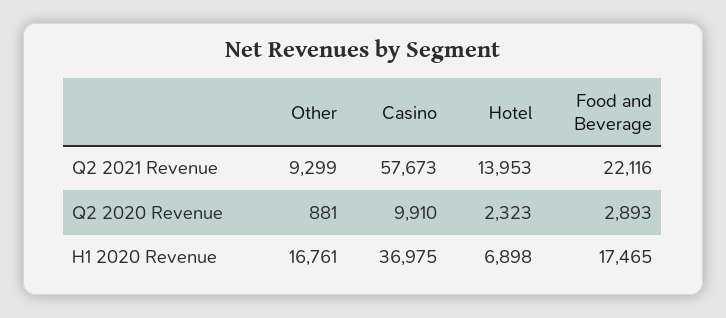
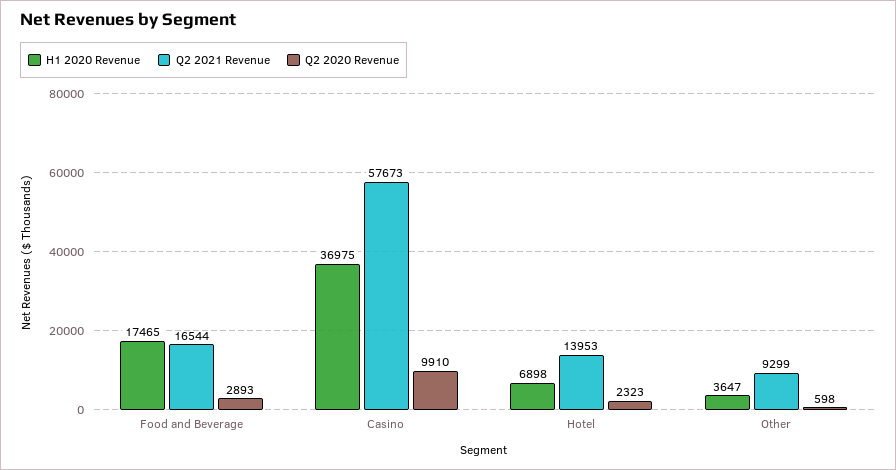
Q2 2021 Revenue, Food and Beverage: 22116 -> 16544
Q2 2020 Revenue, Other: 881 -> 598
H1 2020 Revenue, Other: 16761 -> 3647

